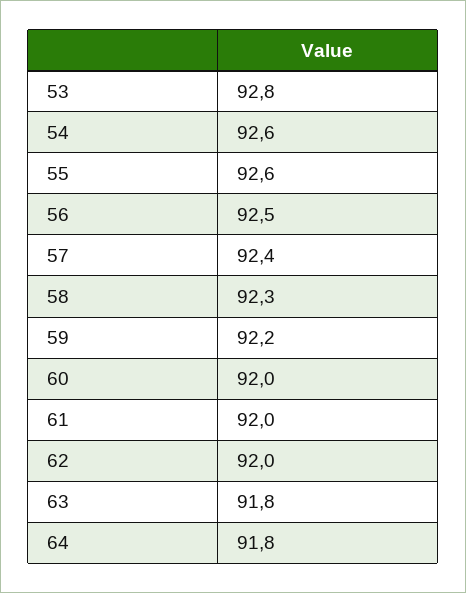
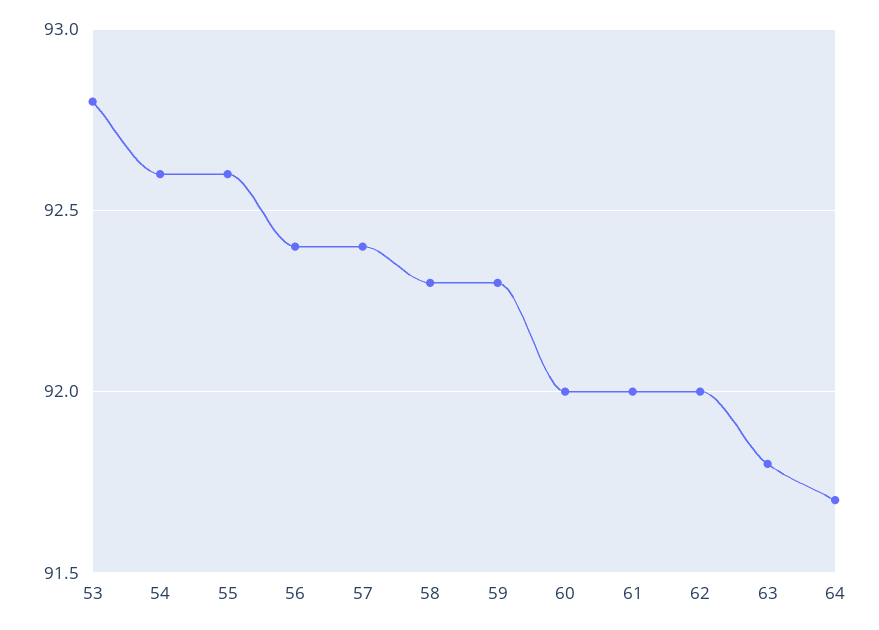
56: 92.5 -> 92.4
59: 92.2 -> 92.3
64: 91.8 -> 91.7

